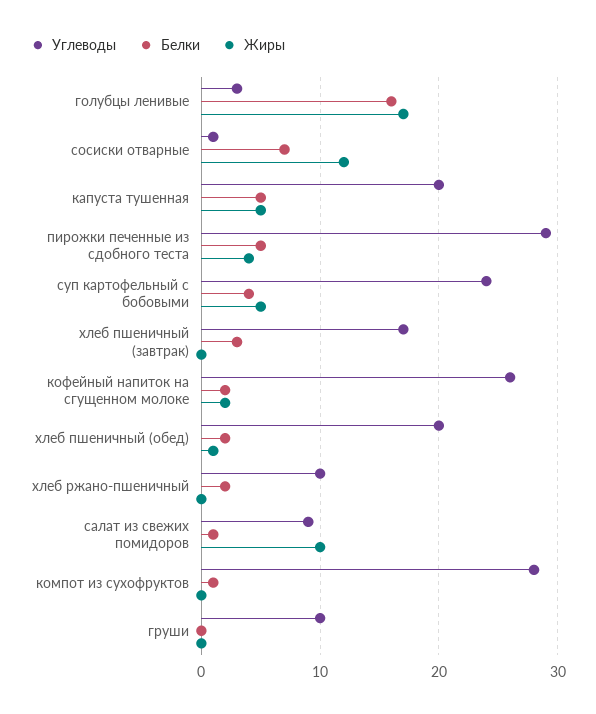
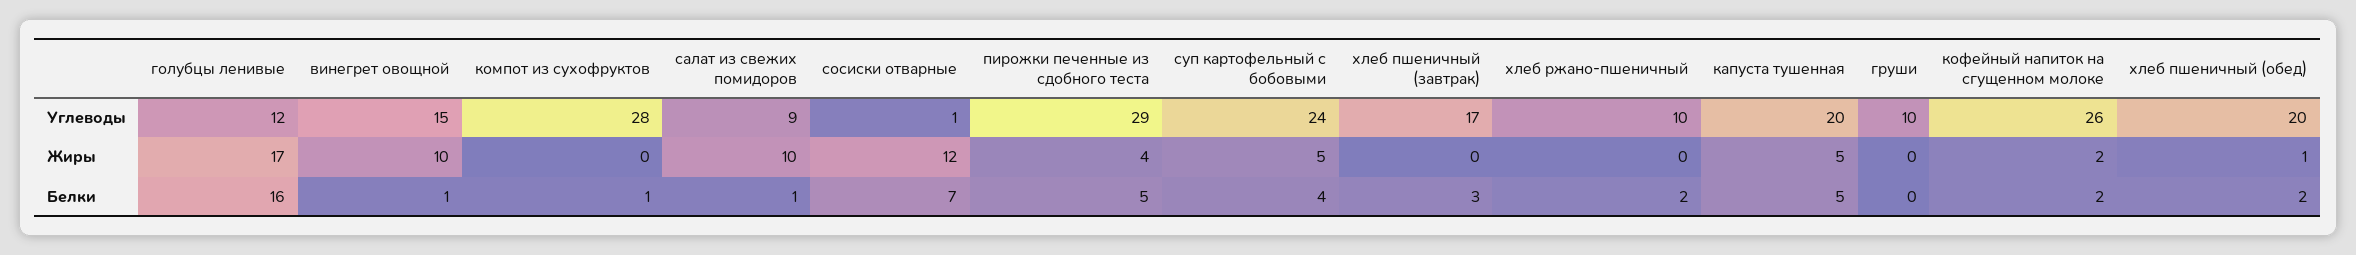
Углеводы, голубцы ленивые: 3 -> 12
Углеводы, винегрет овощной: none -> 15
Жиры, винегрет овощной: none -> 10
Белки, винегрет овощной: none -> 1

